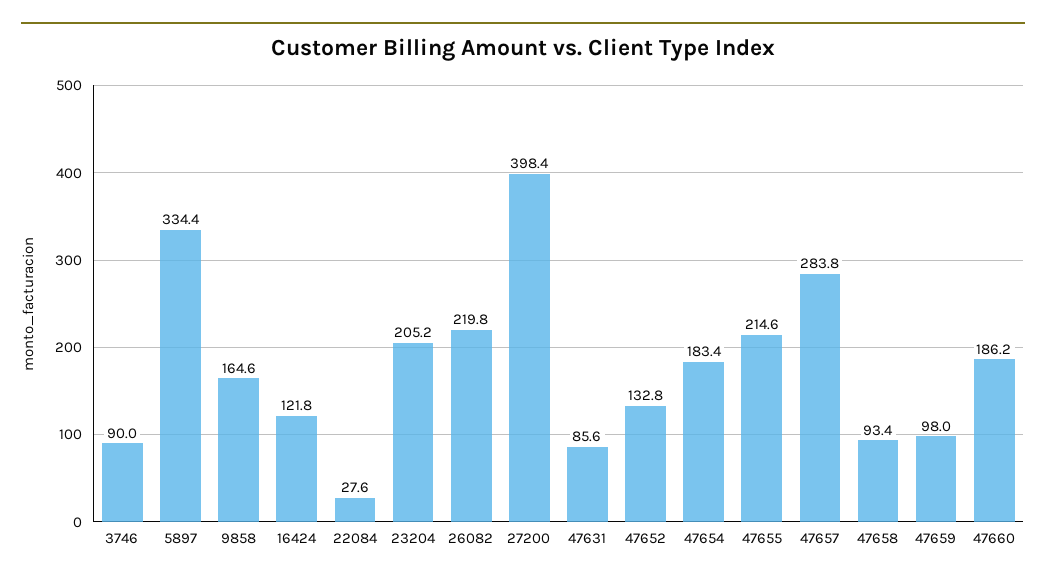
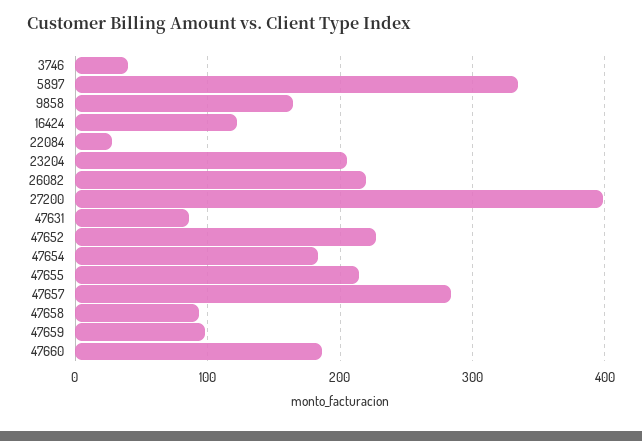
3746: 90 -> 40
47652: 132.8 -> 230

